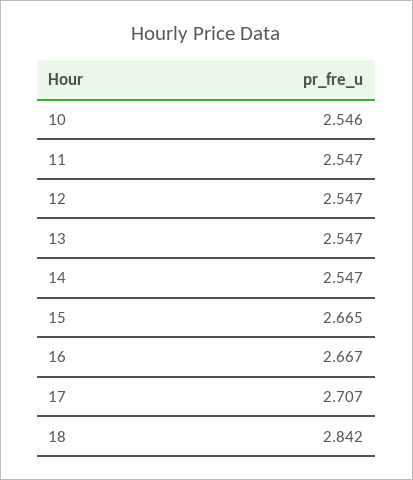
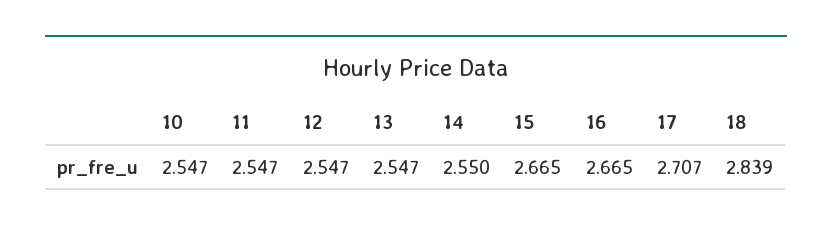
10: 2.546 -> 2.547
14: 2.547 -> 2.55
16: 2.667 -> 2.665
18: 2.842 -> 2.839

